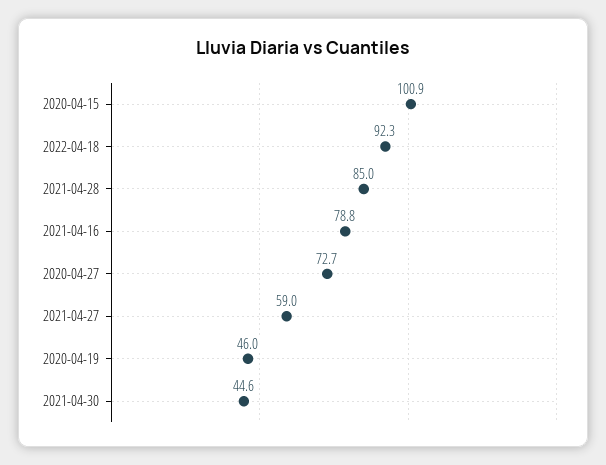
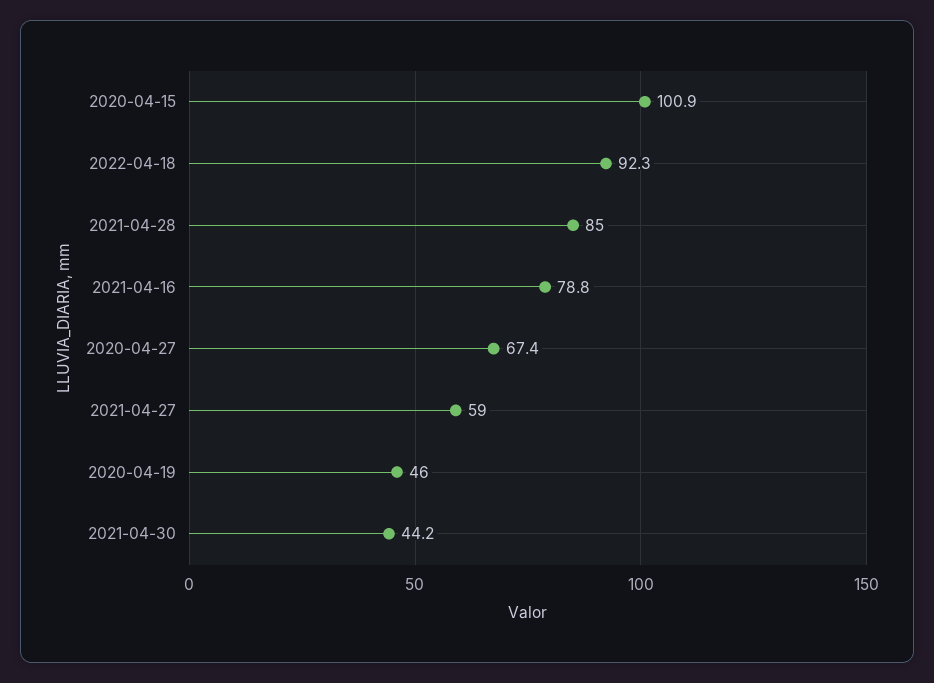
2020-04-27: 72.7 -> 67.4
2021-04-30: 44.6 -> 44.2

